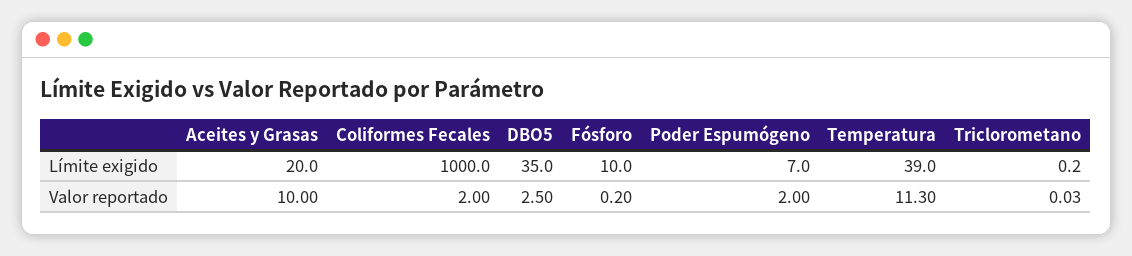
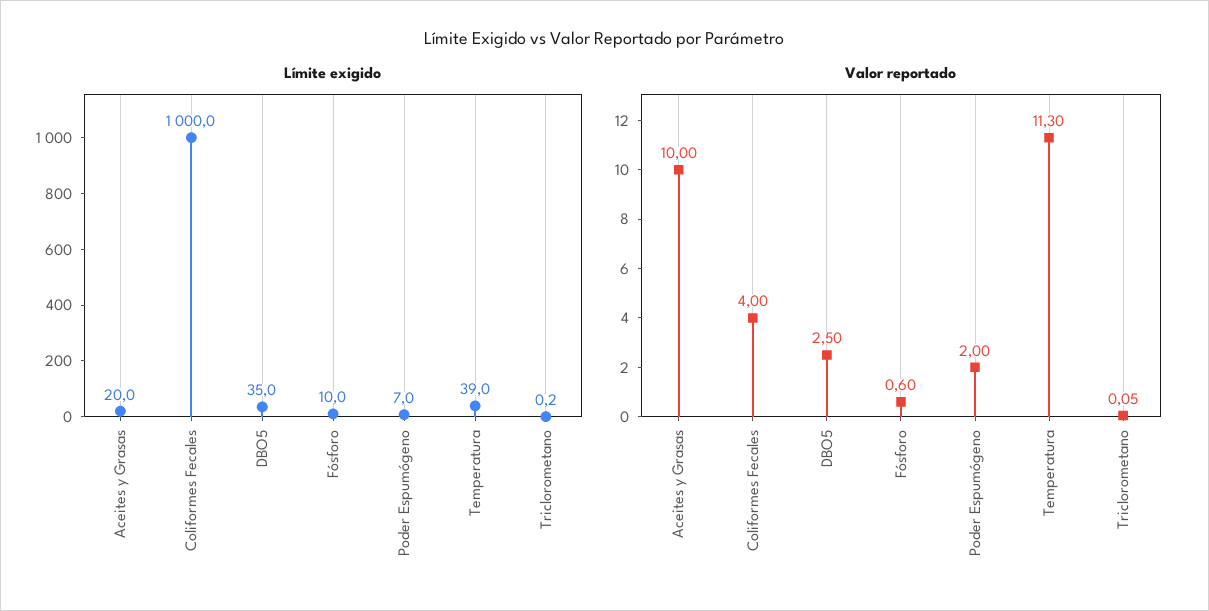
Valor reportado, Coliformes Fecales: 2 -> 4
Valor reportado, Fósforo: 0.2 -> 0.6
Valor reportado, Triclorometano: 0.03 -> 0.05

